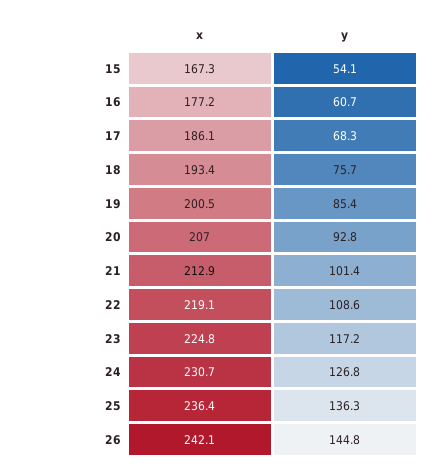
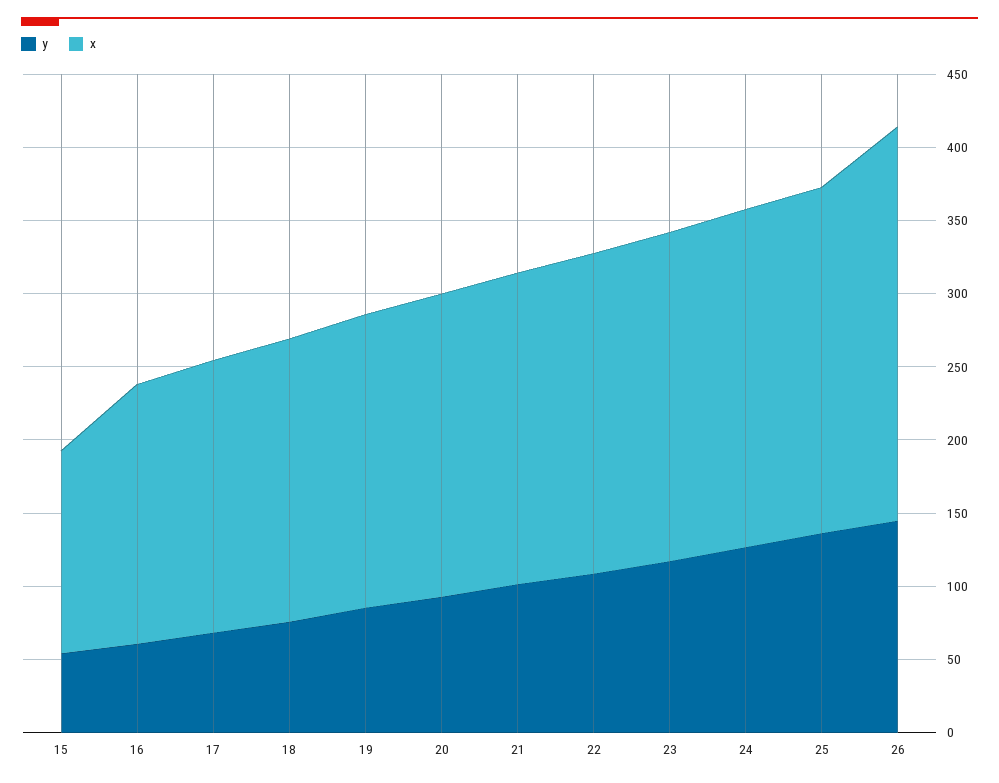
x, 15: 167.3 -> 140
x, 26: 242.1 -> 270

